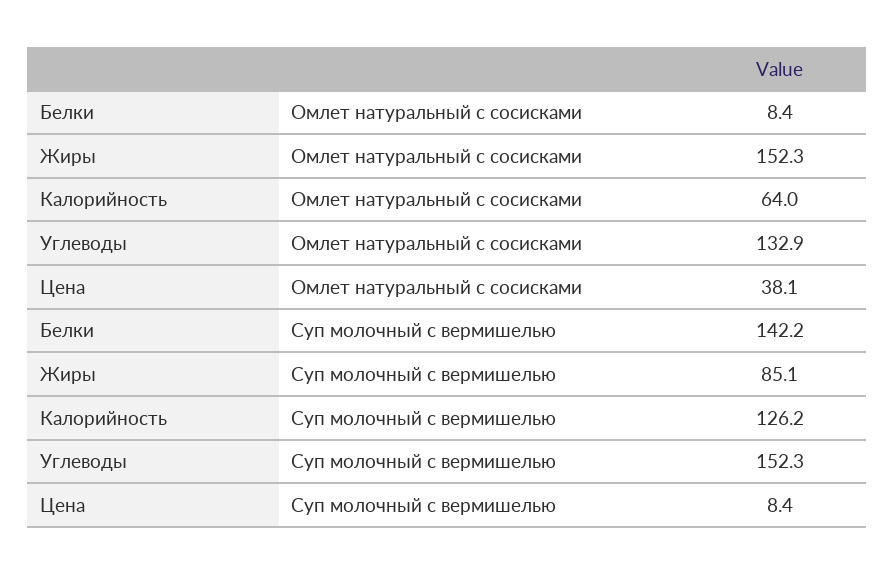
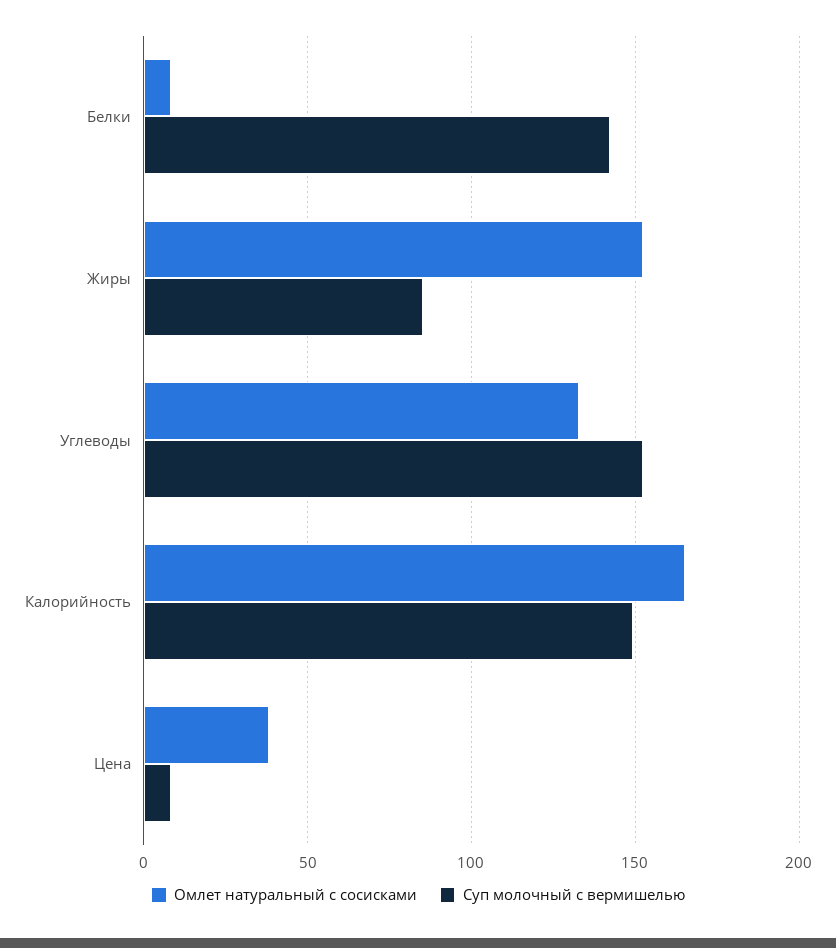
Омлет натуральный с сосисками, Калорийность: 64 -> 165
Суп молочный с вермишелью, Калорийность: 126.2 -> 150

